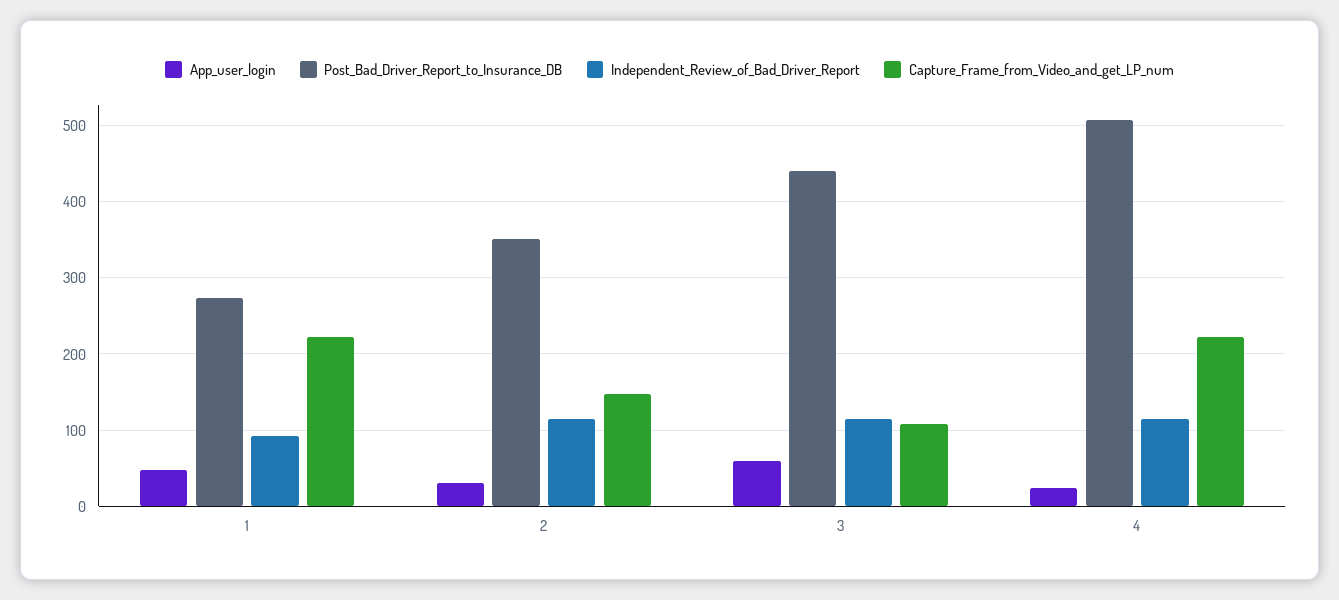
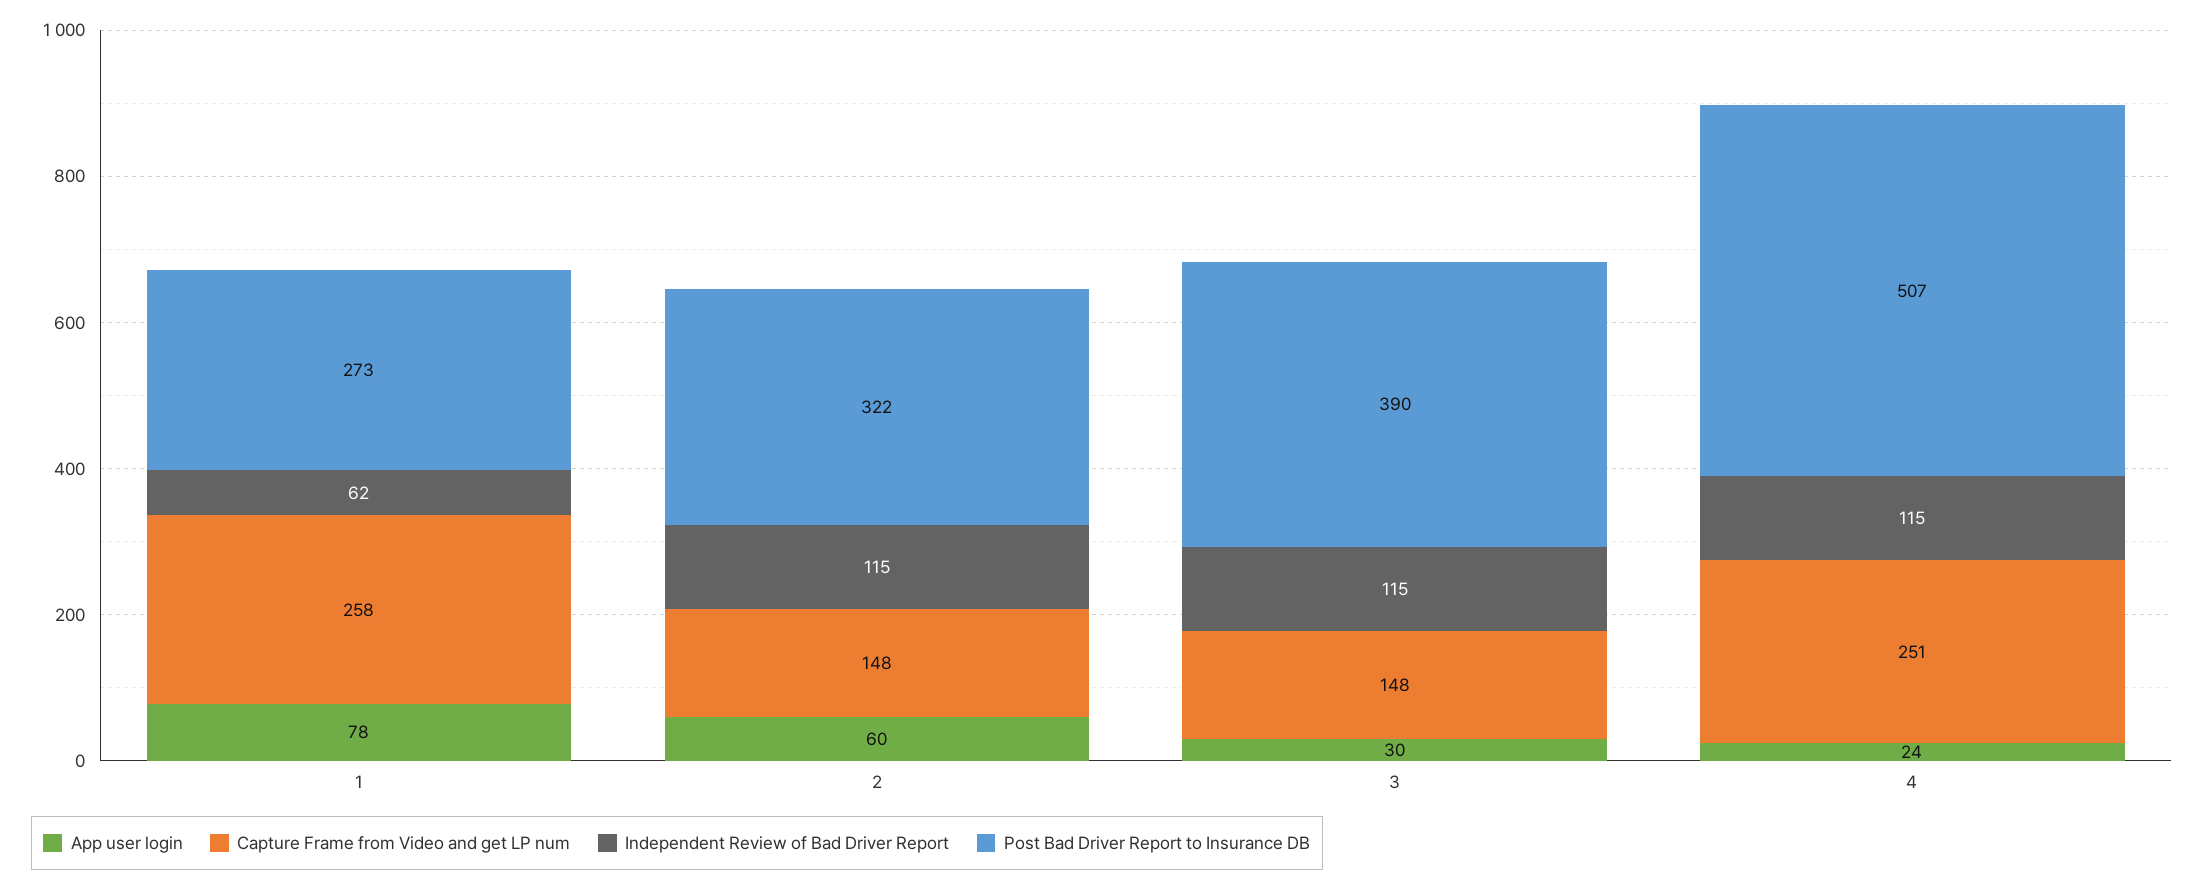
App_user_login, 1: 50 -> 78
Independent_Review_of_Bad_Driver_Report, 1: 90 -> 62
Capture_Frame_from_Video_and_get_LP_num, 1: 220 -> 258
App_user_login, 2: 30 -> 60
Post_Bad_Driver_Report_to_Insurance_DB, 2: 350 -> 322
App_user_login, 3: 60 -> 30
Post_Bad_Driver_Report_to_Insurance_DB, 3: 440 -> 390
Capture_Frame_from_Video_and_get_LP_num, 3: 110 -> 148
Capture_Frame_from_Video_and_get_LP_num, 4: 220 -> 251

